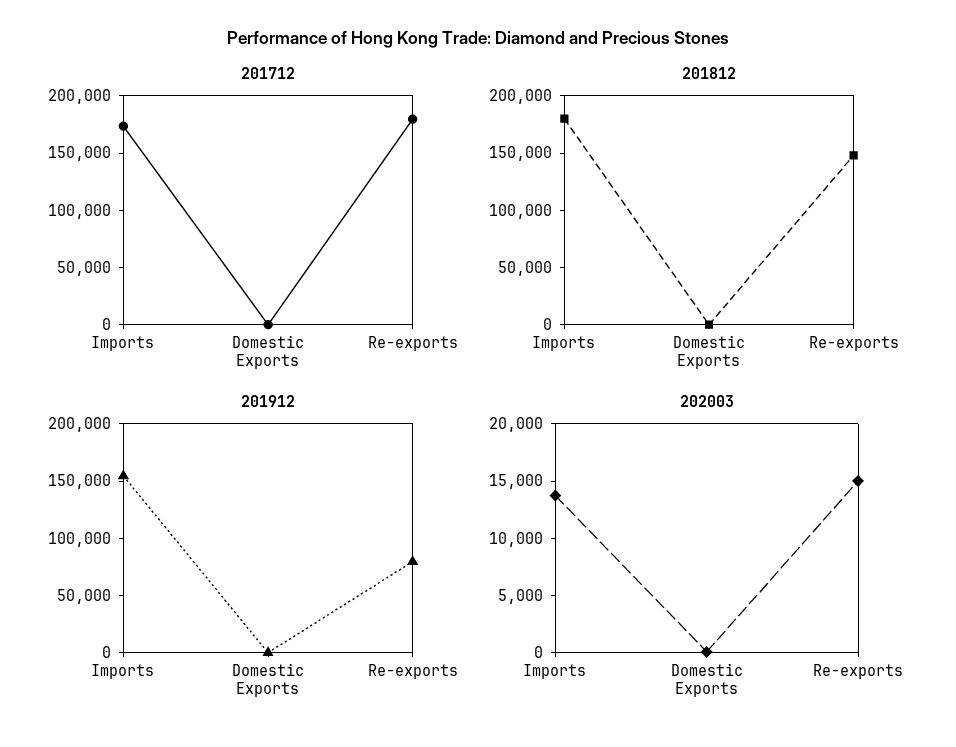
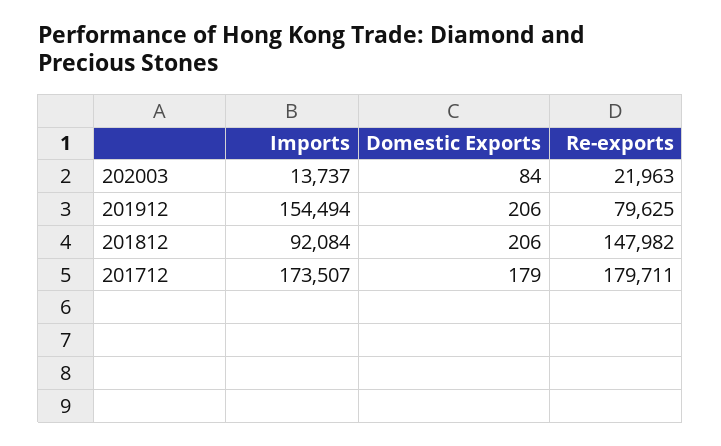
201812, Imports: 180000 -> 92084
202003, Re-exports: 15000 -> 21963

